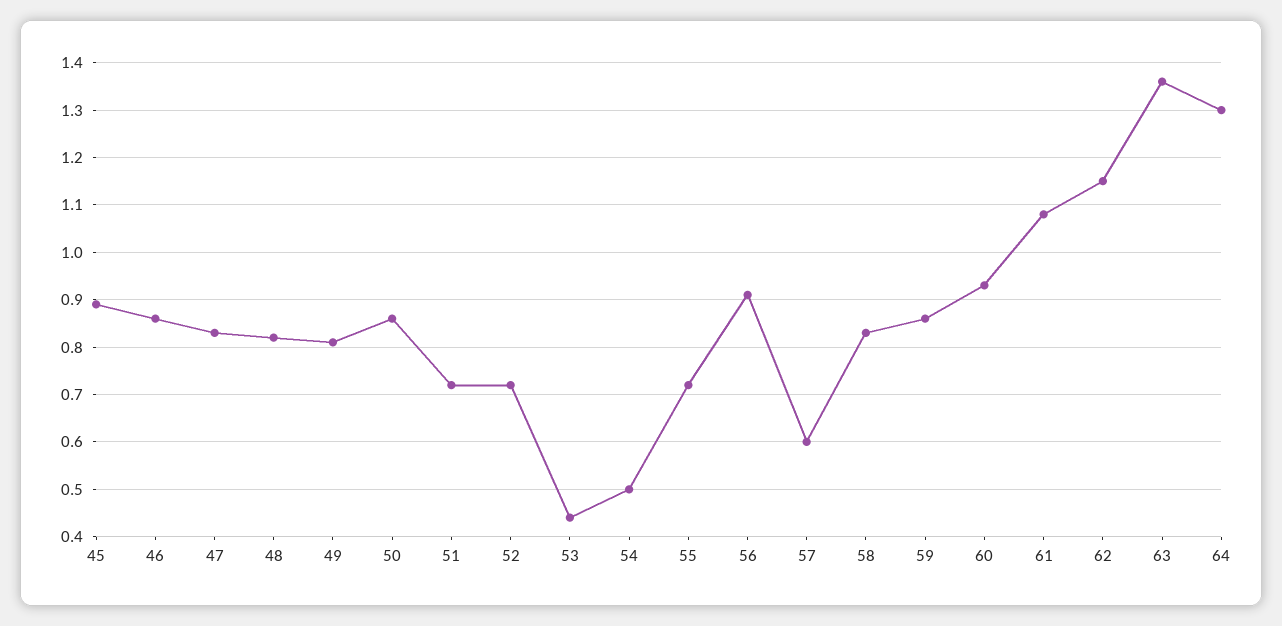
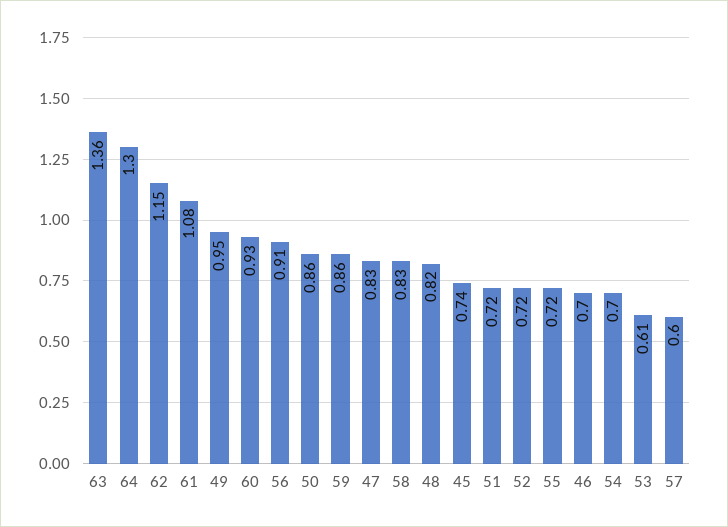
45: 0.9 -> 0.74
46: 0.85 -> 0.7
49: 0.8 -> 0.95
53: 0.45 -> 0.61
54: 0.5 -> 0.7

